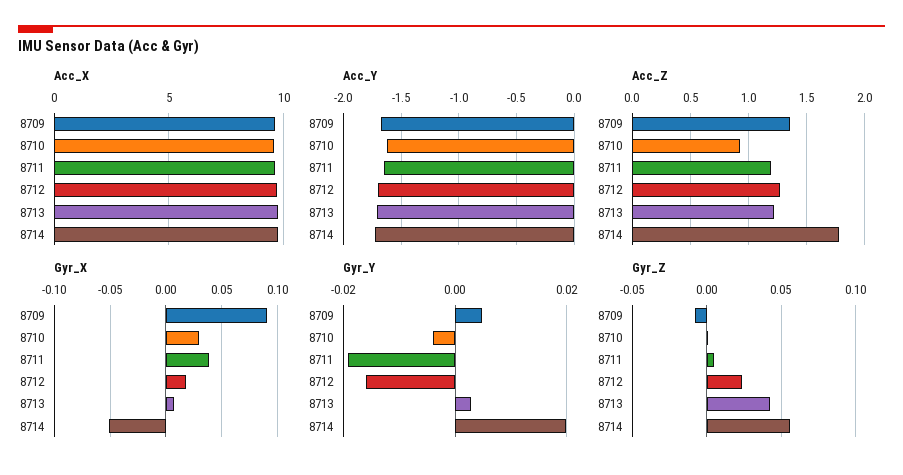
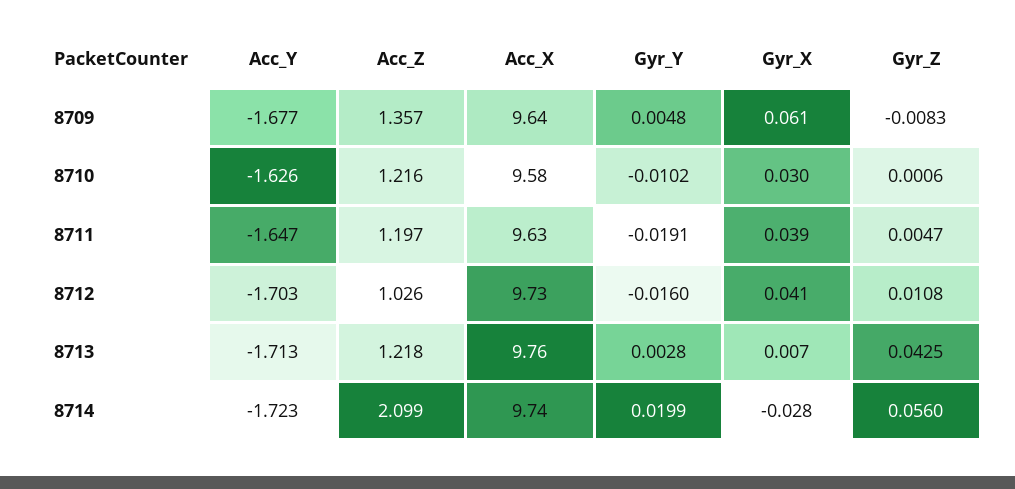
Acc_Z, 8710: 0.9 -> 1.216
Acc_Z, 8712: 1.3 -> 1.026
Acc_Z, 8714: 1.8 -> 2.099
Gyr_X, 8709: 0.09 -> 0.061
Gyr_X, 8712: 0.02 -> 0.041
Gyr_X, 8714: -0.05 -> -0.028
Gyr_Y, 8710: -0.004 -> -0.0102
Gyr_Z, 8712: 0.025 -> 0.0108

